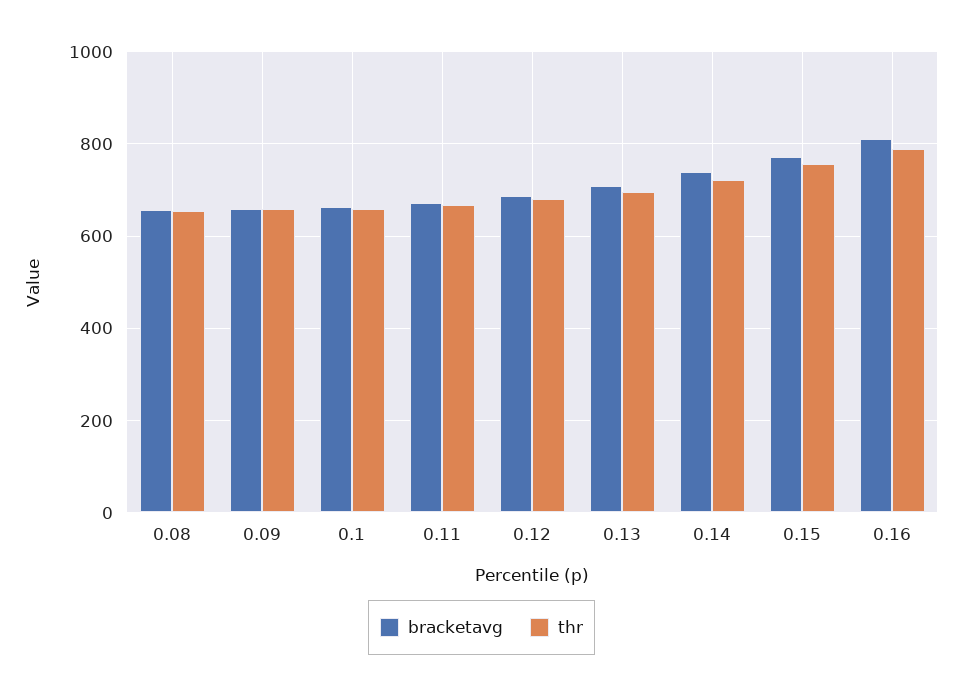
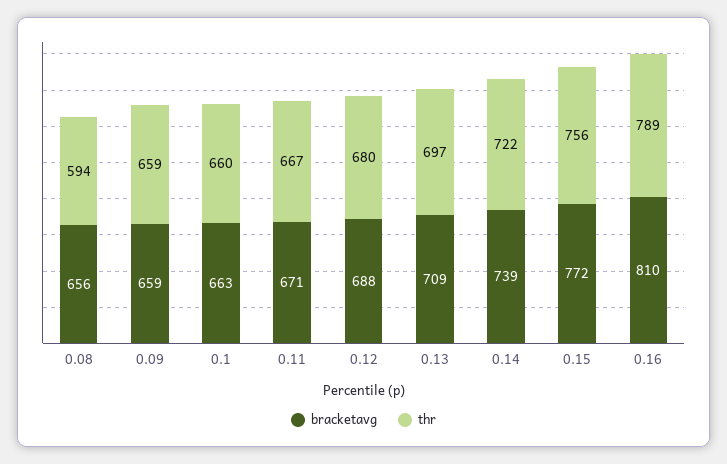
thr, 0.08: 660 -> 594

